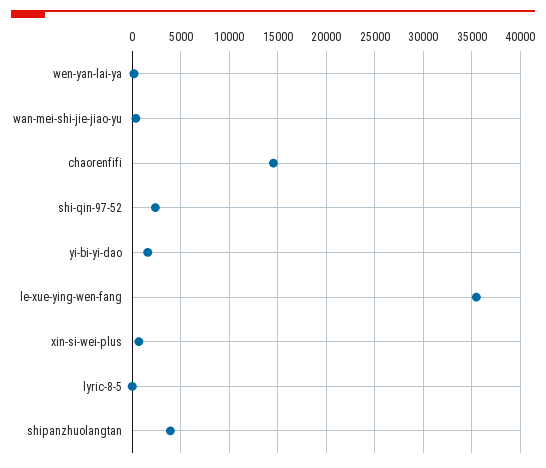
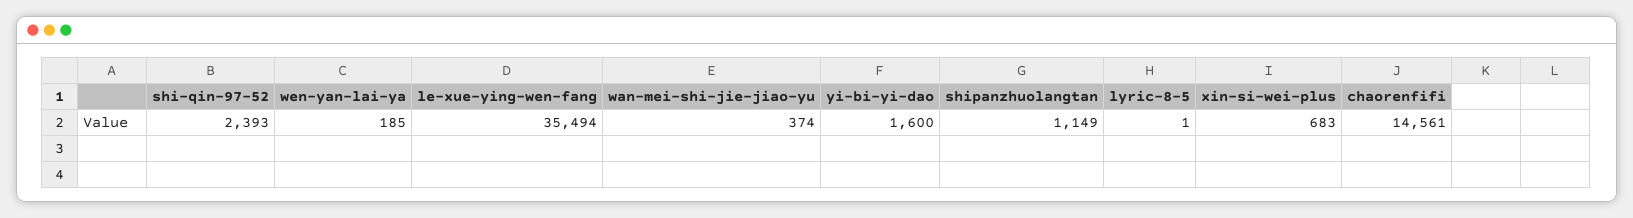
shipanzhuolangtan: 4000 -> 1149

